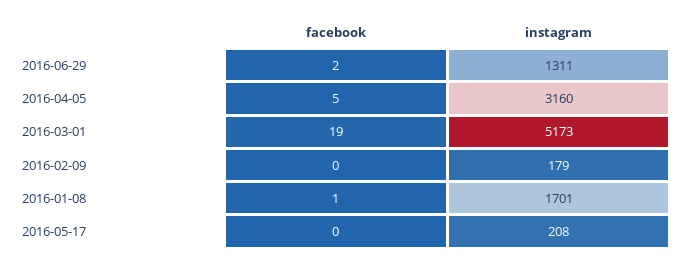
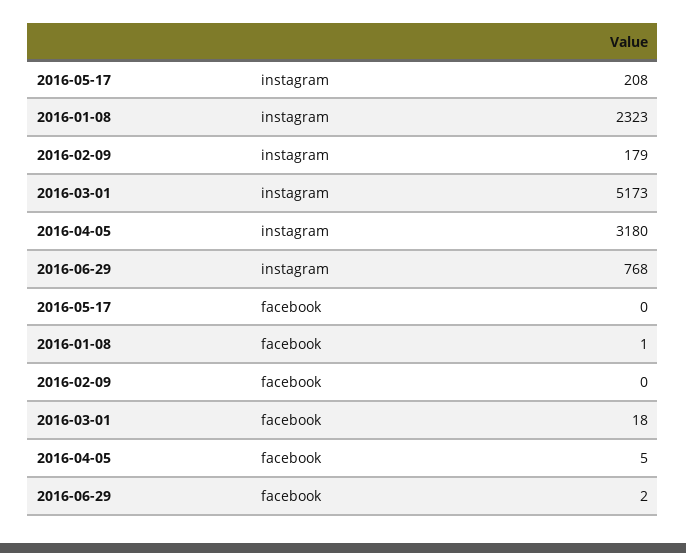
instagram, 2016-06-29: 1311 -> 768
instagram, 2016-04-05: 3160 -> 3180
facebook, 2016-03-01: 19 -> 18
instagram, 2016-01-08: 1701 -> 2323

